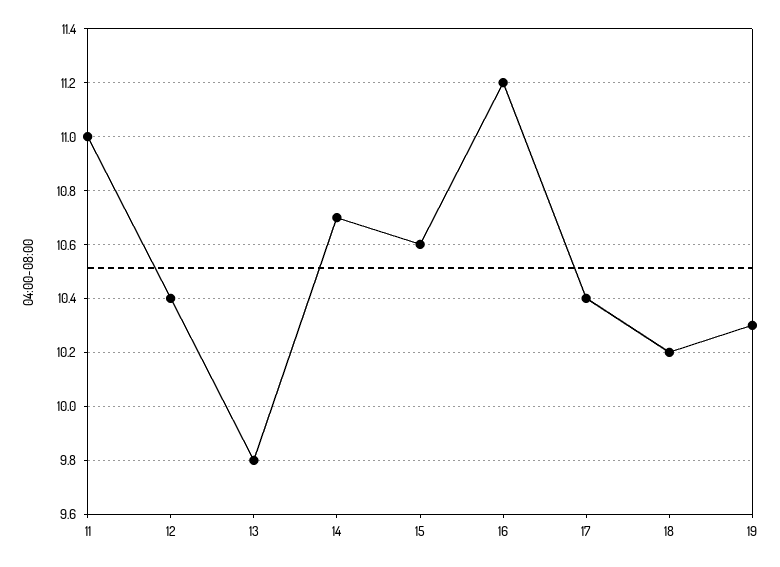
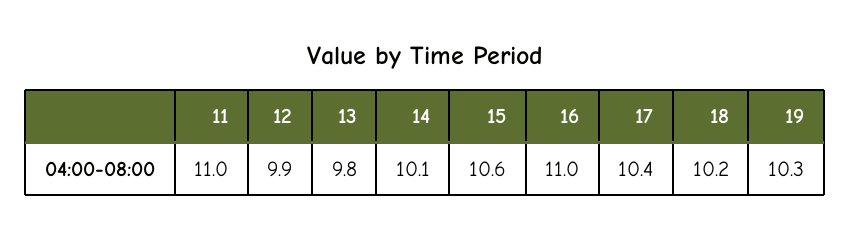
12: 10.4 -> 9.9
14: 10.7 -> 10.1
16: 11.2 -> 11

